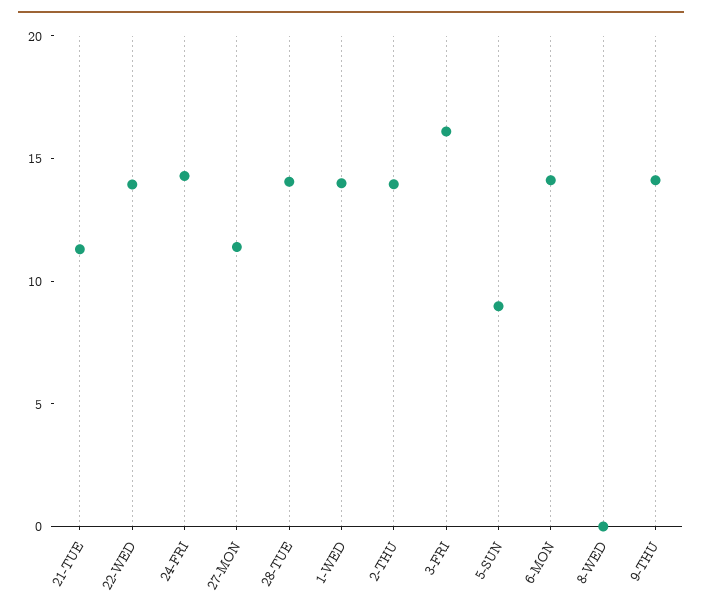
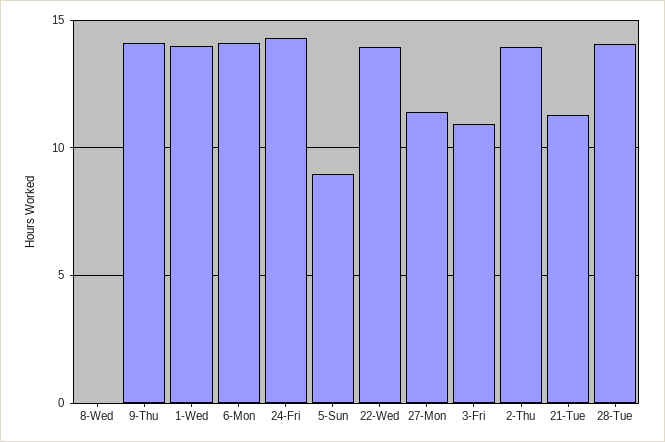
3-FRI: 16 -> 11

